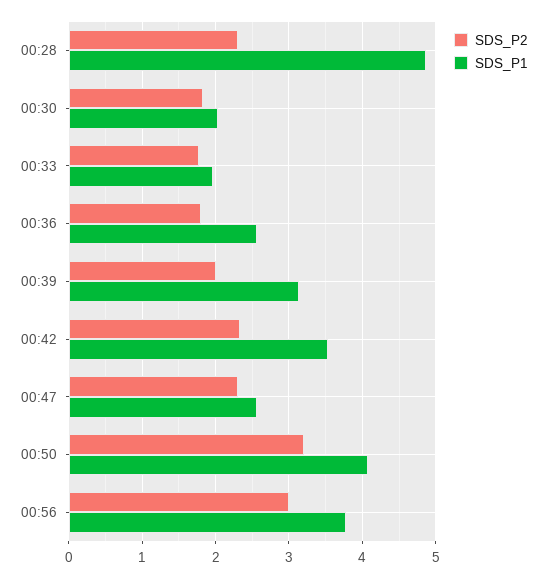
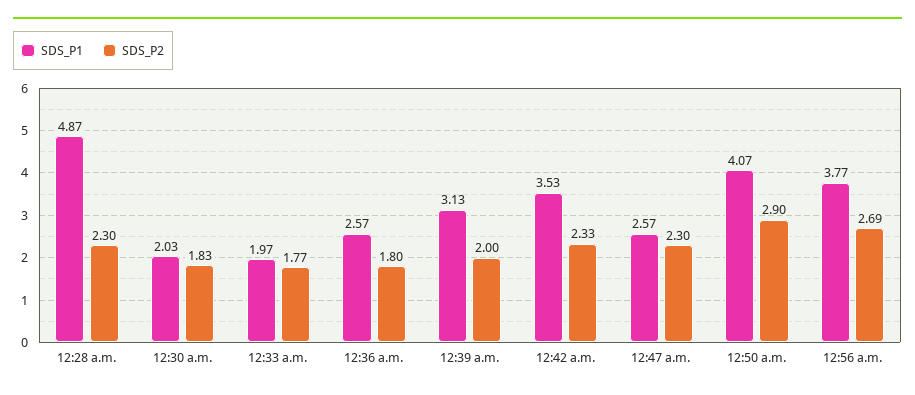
SDS_P2, 00:50: 3.2 -> 2.9
SDS_P2, 00:56: 3 -> 2.69

